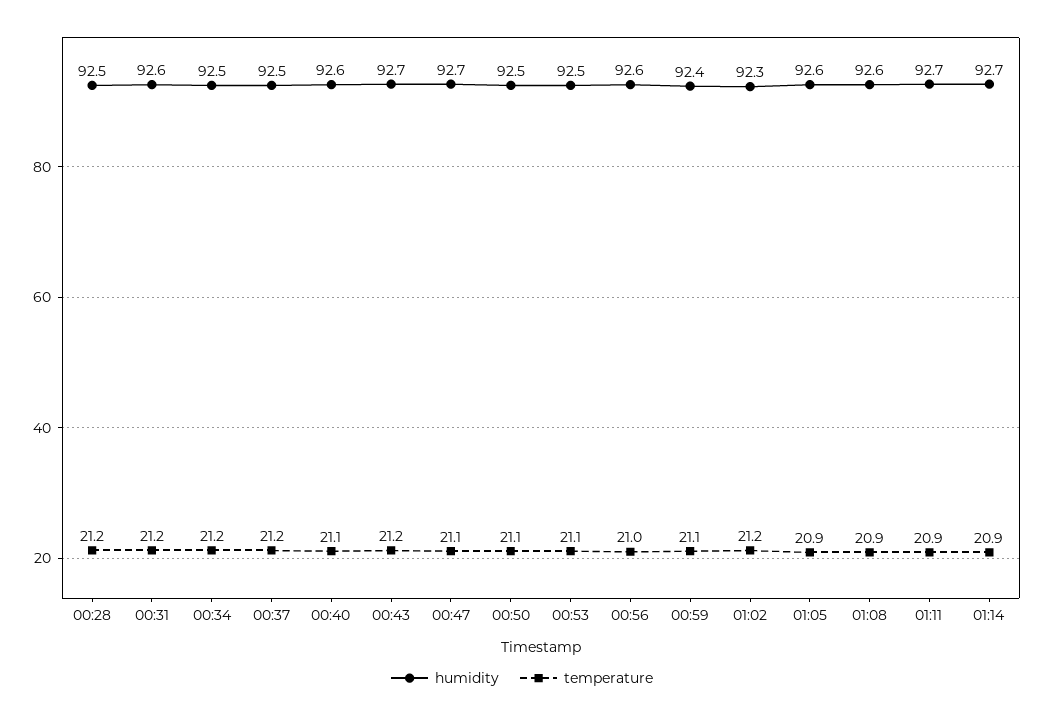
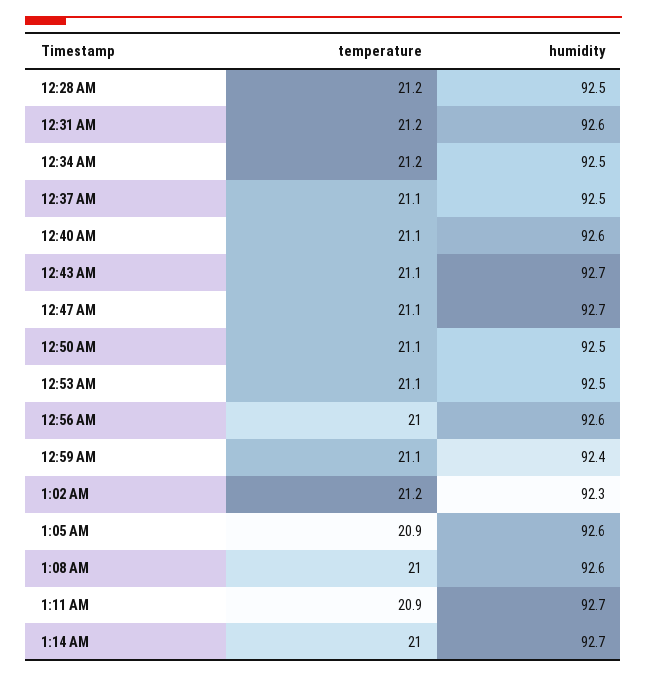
temperature, 00:37: 21.2 -> 21.1
temperature, 00:43: 21.2 -> 21.1
temperature, 01:08: 20.9 -> 21
temperature, 01:14: 20.9 -> 21

